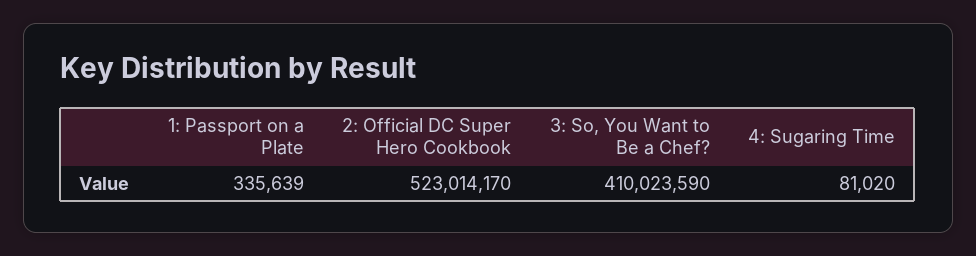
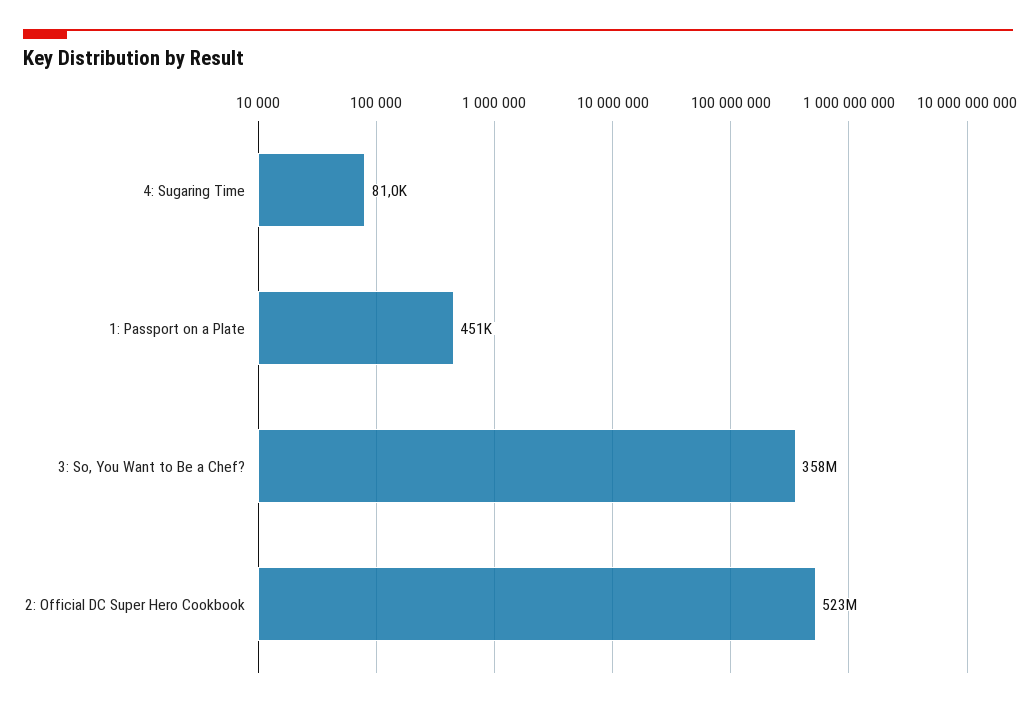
1: Passport on a Plate: 335639 -> 451000
3: So, You Want to Be a Chef?: 410023590 -> 358000000

